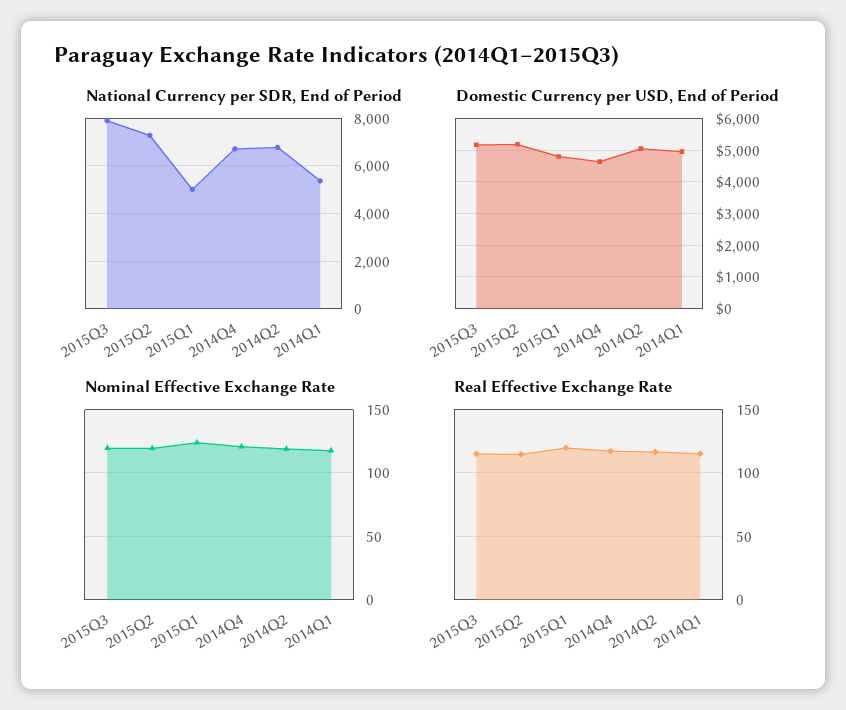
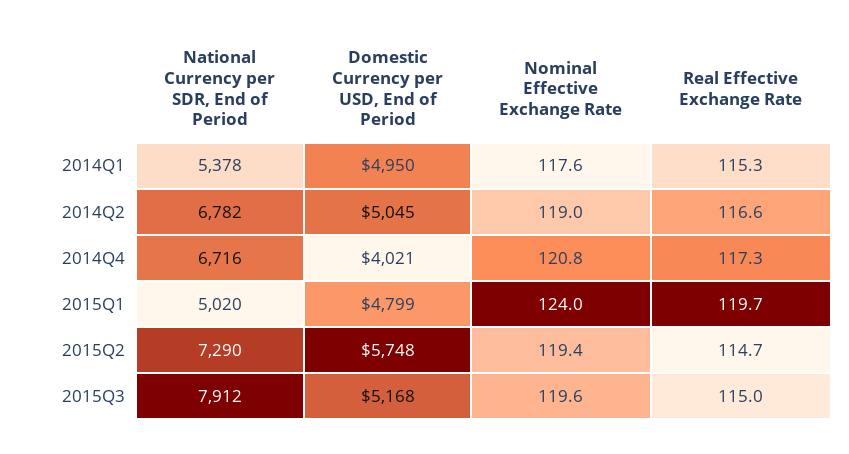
Domestic Currency per USD, End of Period, 2015Q2: 5200 -> 5748
Domestic Currency per USD, End of Period, 2014Q4: 4600 -> 4021

